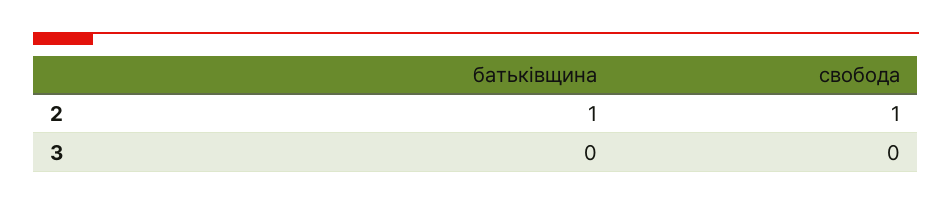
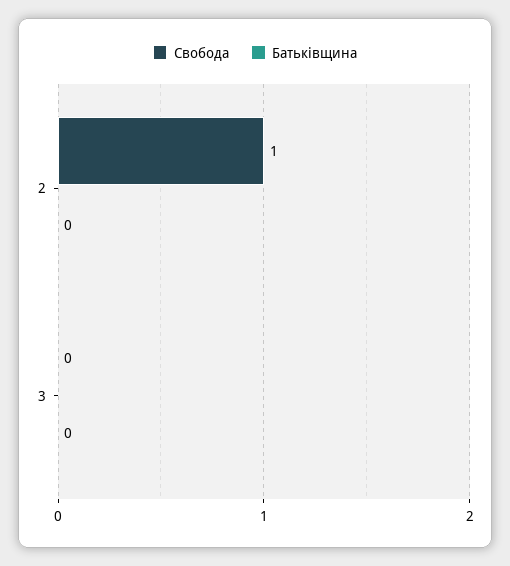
батьківщина, 2: 1 -> 0

